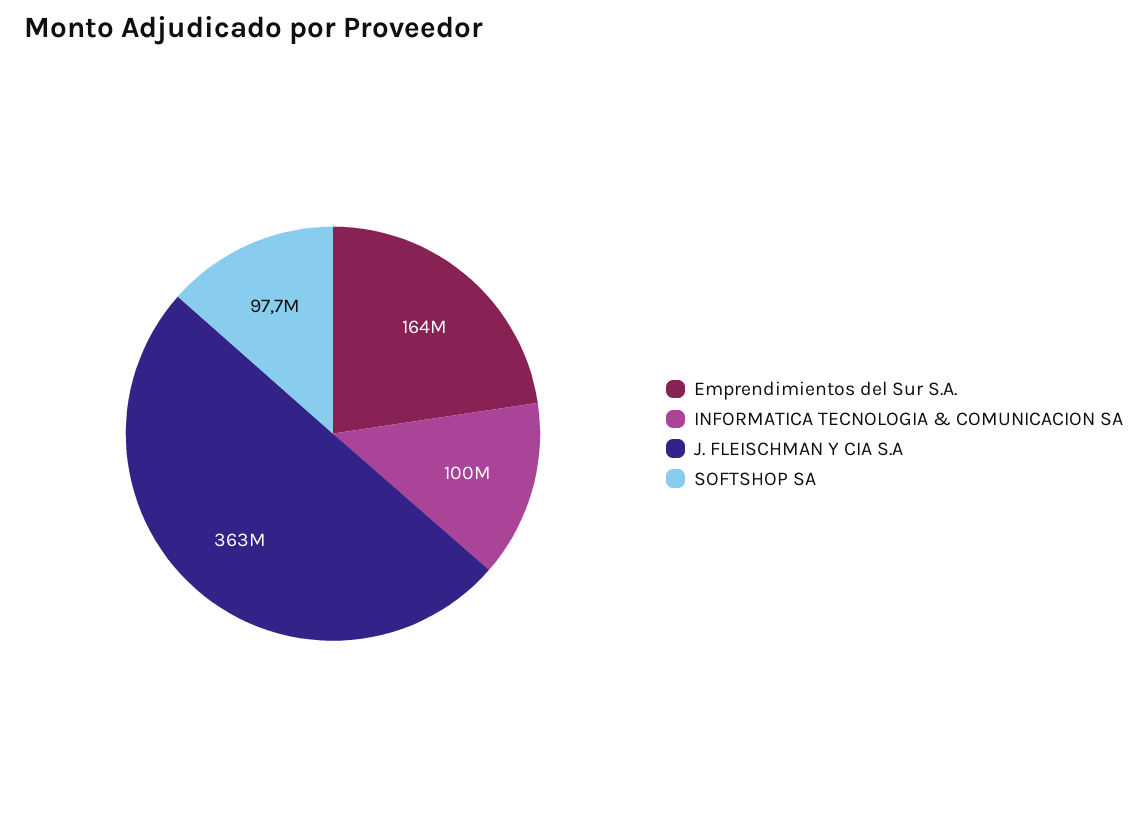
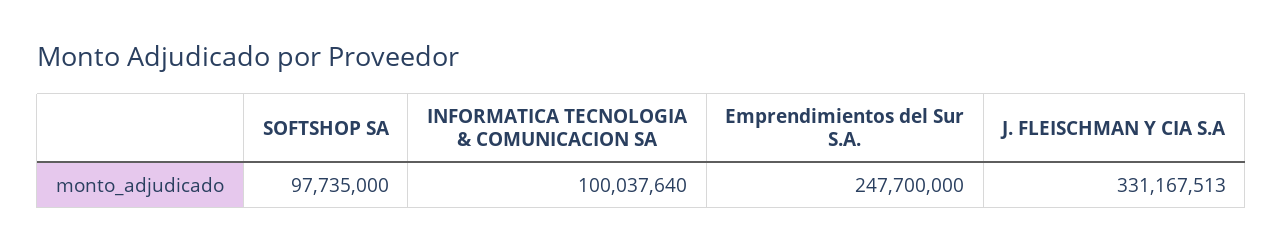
Emprendimientos del Sur S.A.: 164000000 -> 247700000
J. FLEISCHMAN Y CIA S.A: 363000000 -> 331167513

